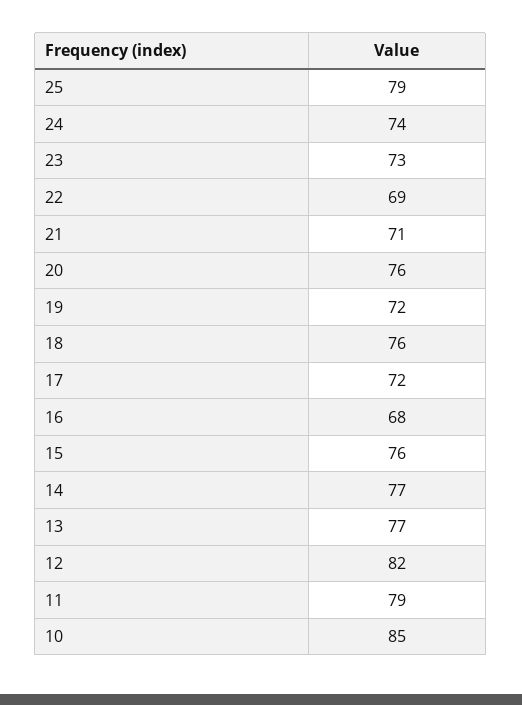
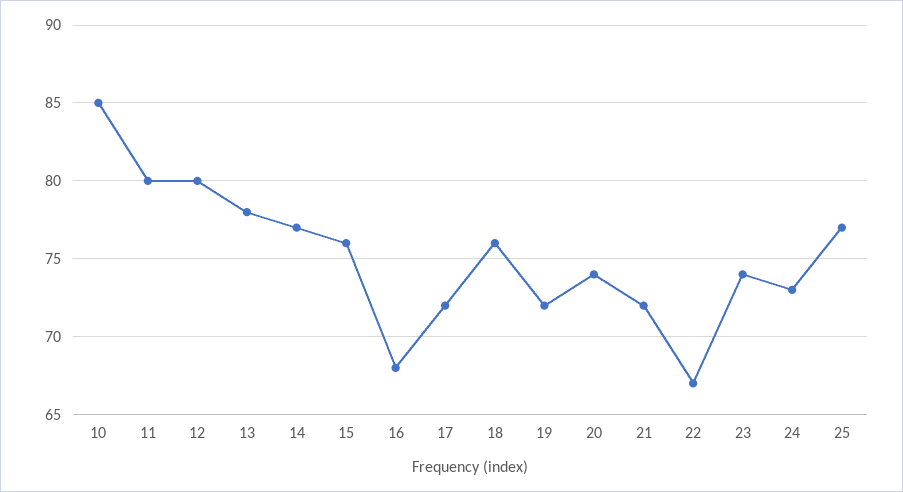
25: 79 -> 77
24: 74 -> 73
23: 73 -> 74
22: 69 -> 67
21: 71 -> 72
20: 76 -> 74
13: 77 -> 78
12: 82 -> 80
11: 79 -> 80

